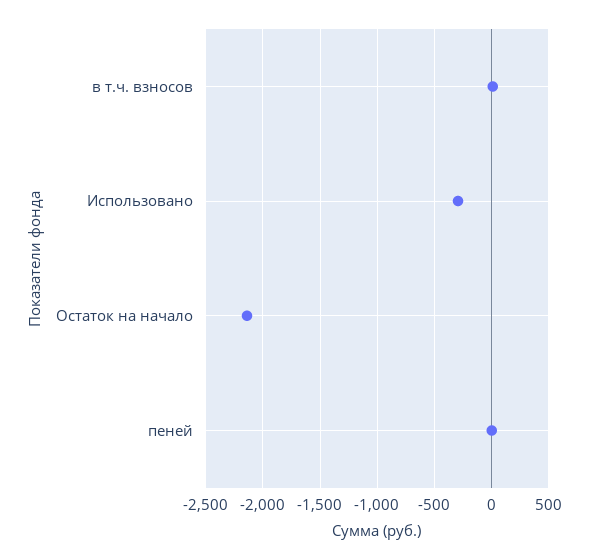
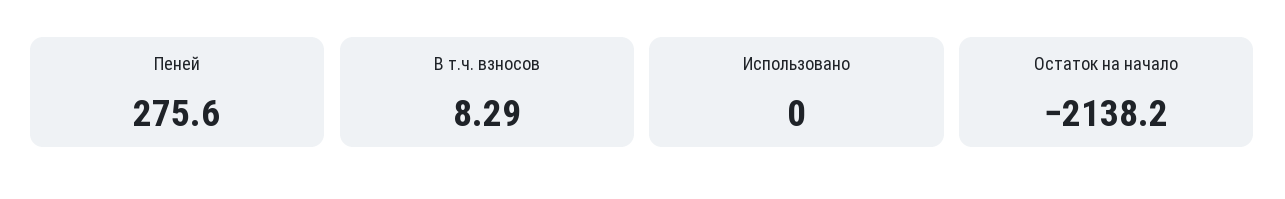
Использовано: -300 -> 0
пеней: 0 -> 275.6

